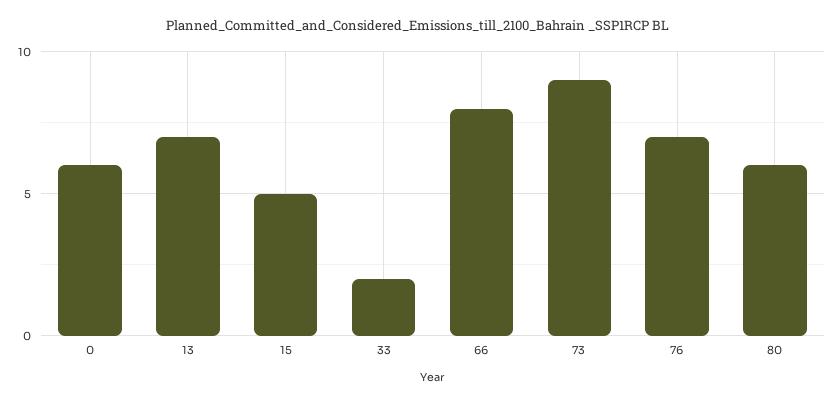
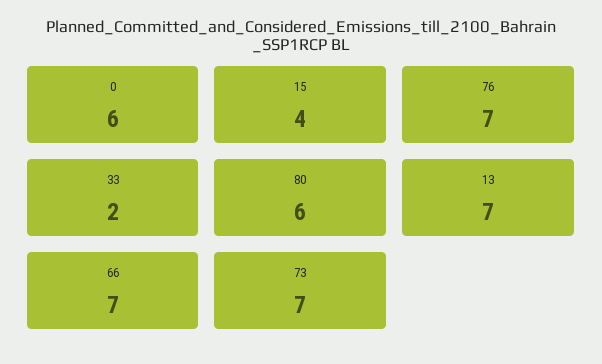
15: 5 -> 4
66: 8 -> 7
73: 9 -> 7

